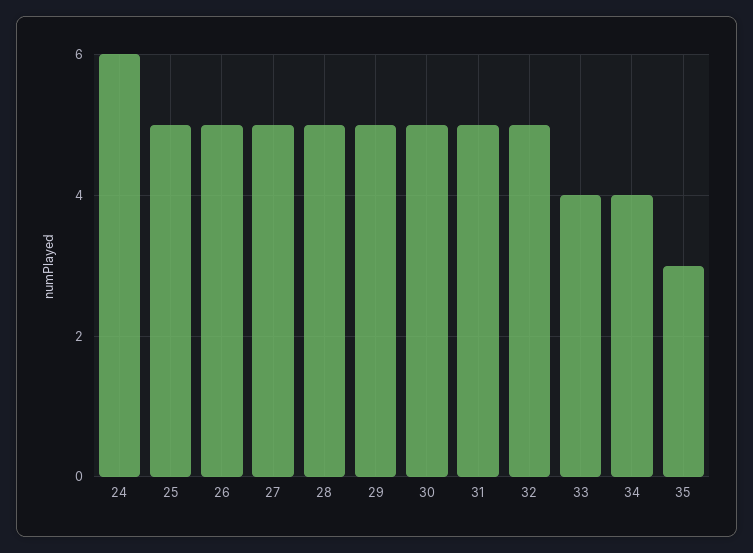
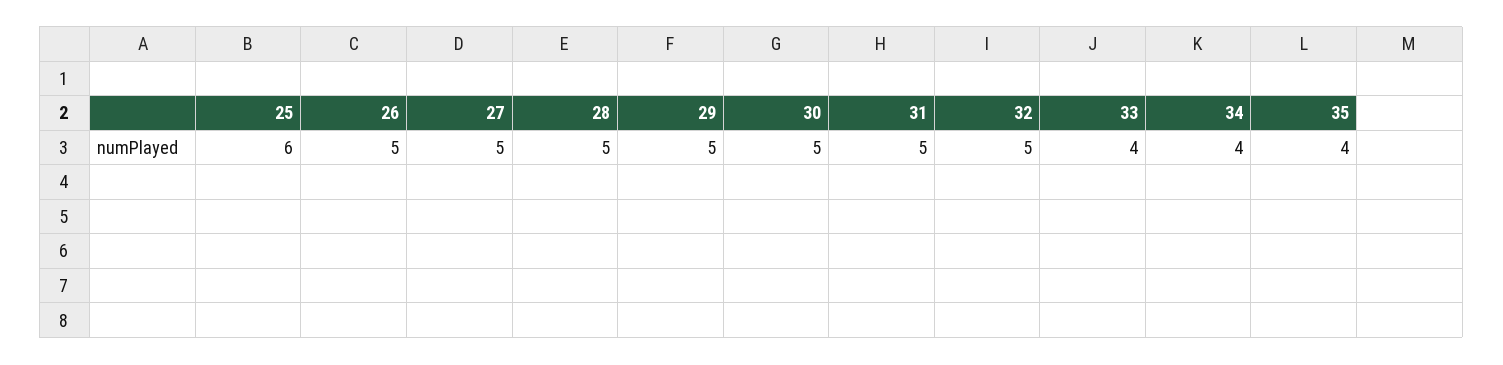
24: 6 -> none
25: 5 -> 6
35: 3 -> 4

